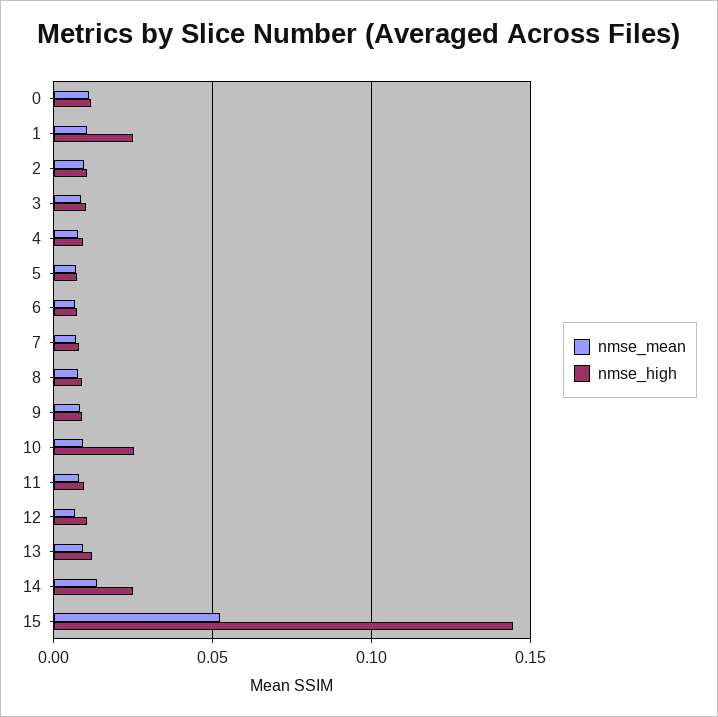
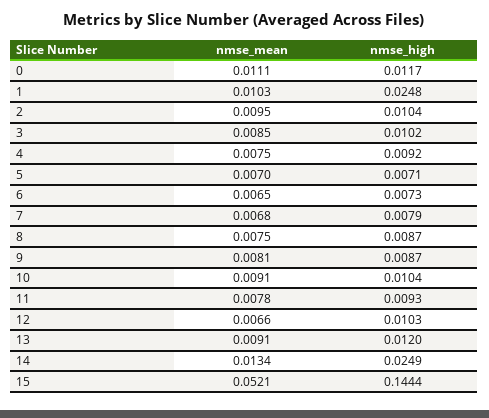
nmse_high, 10: 0.025 -> 0.0104

